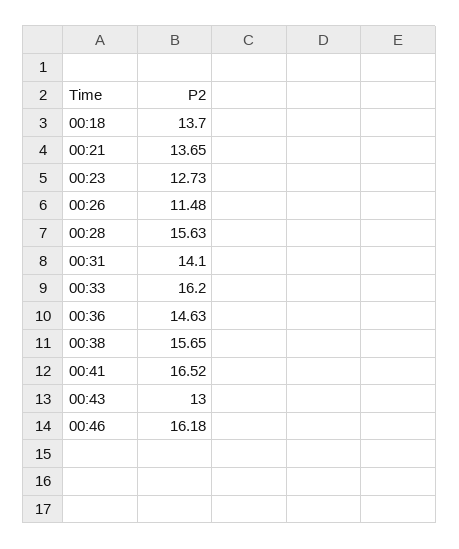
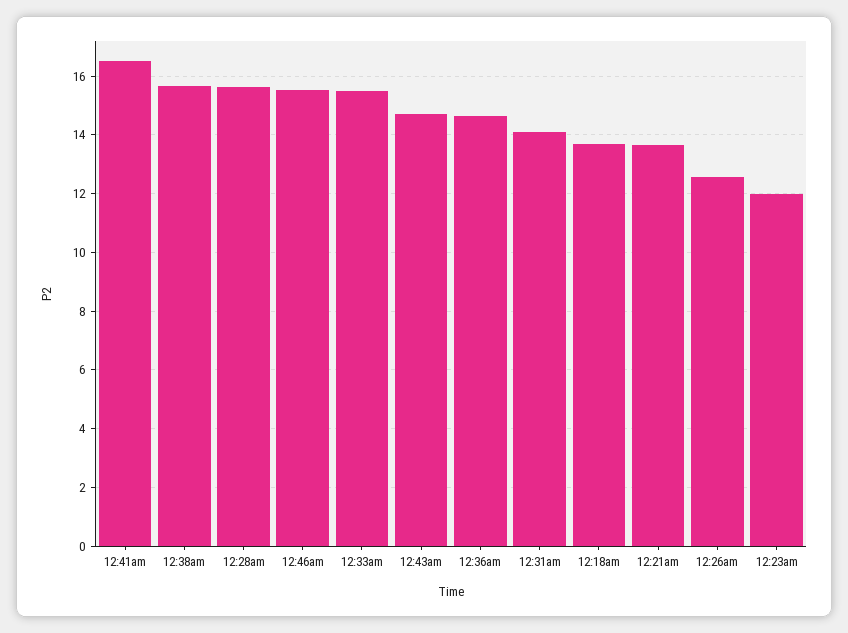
00:23: 12.73 -> 12
00:26: 11.48 -> 12.5
00:33: 16.2 -> 15.5
00:43: 13 -> 14.75
00:46: 16.18 -> 15.5

